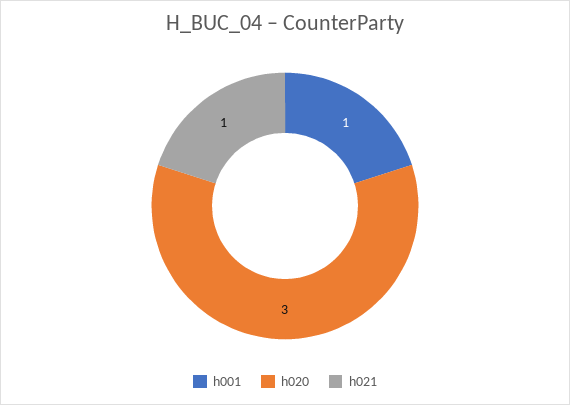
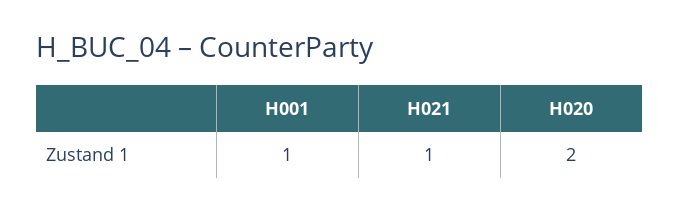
h020: 3 -> 2

